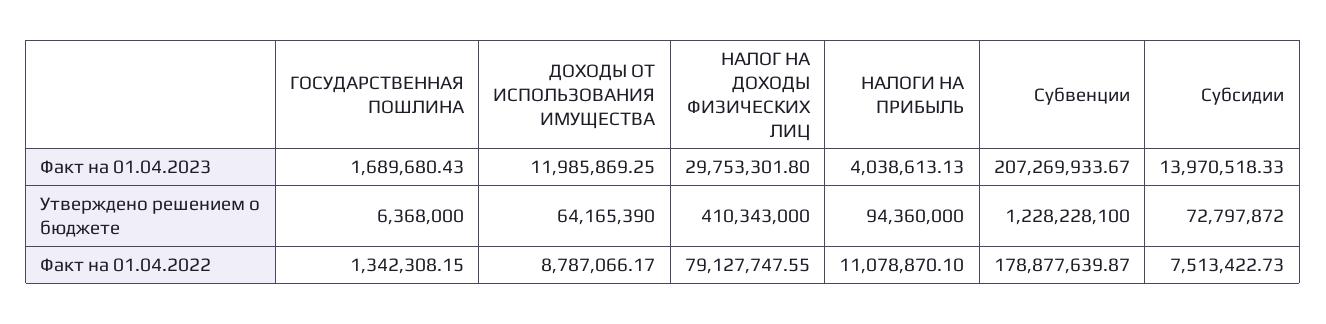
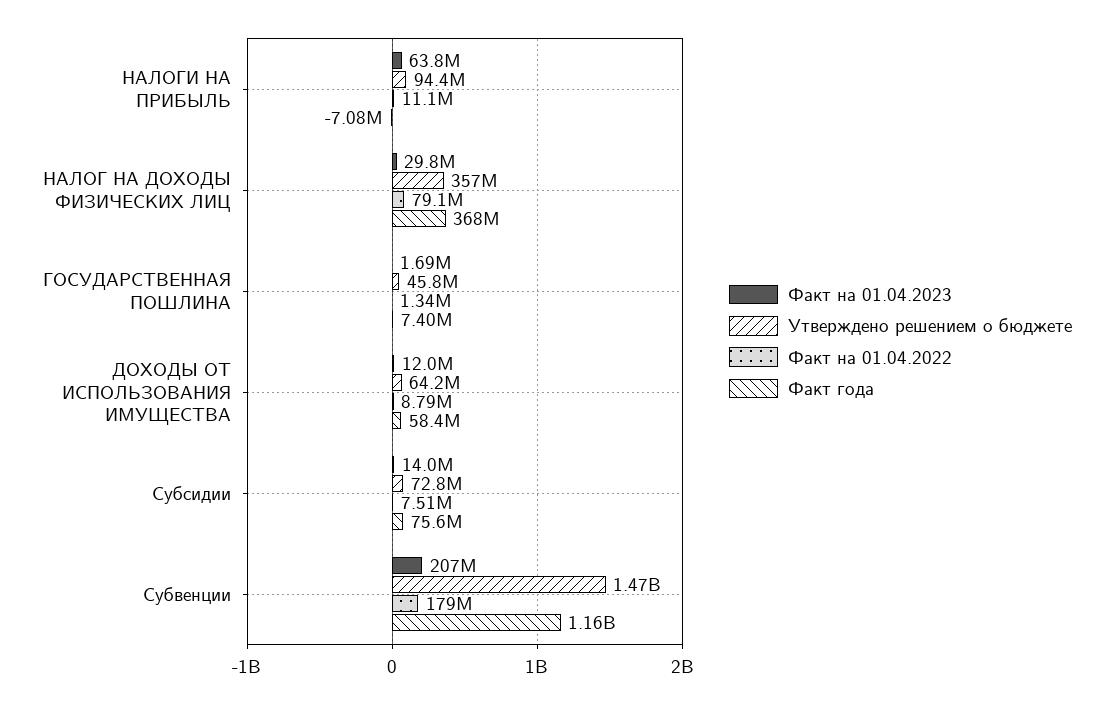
Факт на 01.04.2023, НАЛОГИ НА ПРИБЫЛЬ: 4038613.13 -> 63800000
Утверждено решением о бюджете, ГОСУДАРСТВЕННАЯ ПОШЛИНА: 6368000 -> 45800000
Утверждено решением о бюджете, НАЛОГ НА ДОХОДЫ ФИЗИЧЕСКИХ ЛИЦ: 410343000 -> 357000000
Утверждено решением о бюджете, Субвенции: 1228228100 -> 1470000000
Факт года, НАЛОГИ НА ПРИБЫЛЬ: none -> -7080000
Факт года, НАЛОГ НА ДОХОДЫ ФИЗИЧЕСКИХ ЛИЦ: none -> 368000000
Факт года, ГОСУДАРСТВЕННАЯ ПОШЛИНА: none -> 7400000
Факт года, ДОХОДЫ ОТ ИСПОЛЬЗОВАНИЯ ИМУЩЕСТВА: none -> 58400000
Факт года, Субсидии: none -> 75600000
Факт года, Субвенции: none -> 1160000000

